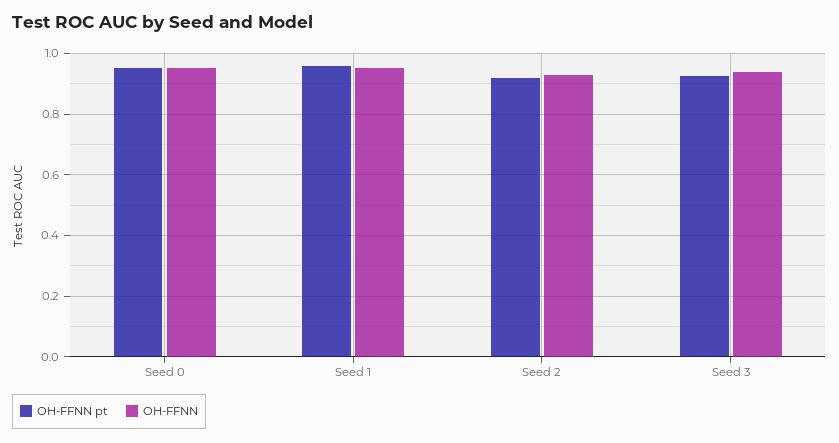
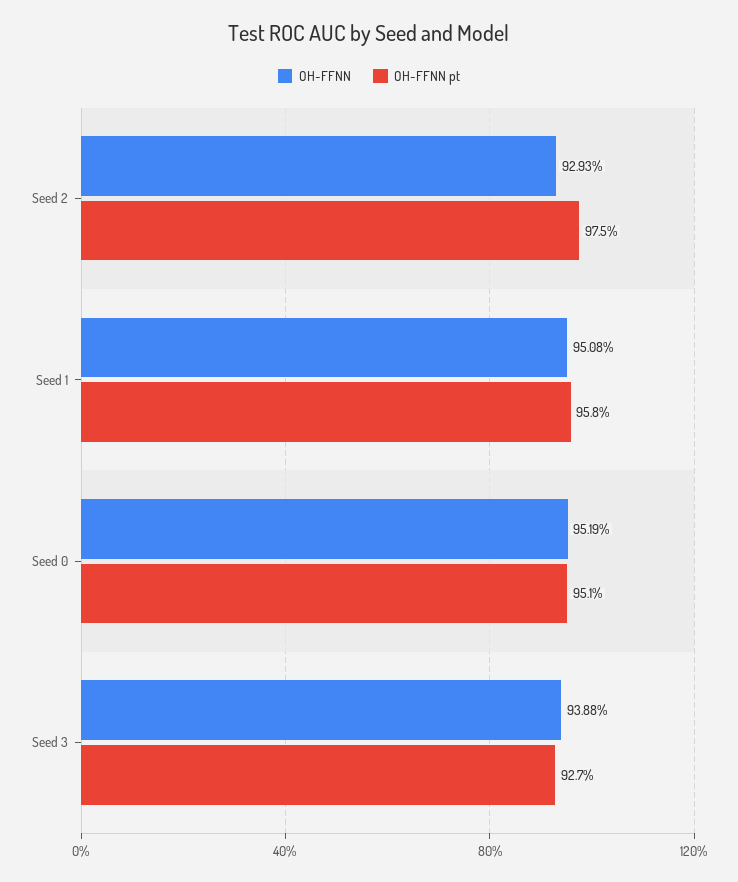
OH-FFNN pt, Seed 2: 0.92 -> 0.975

